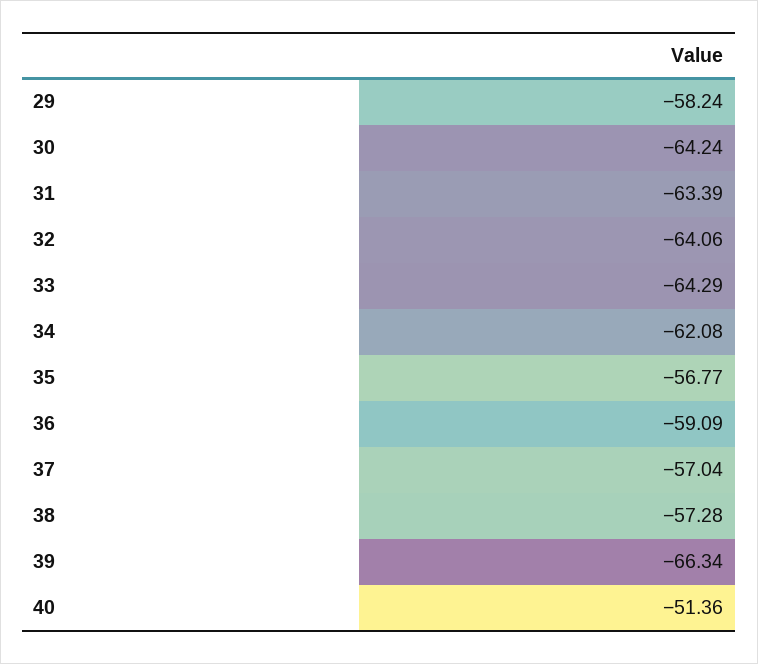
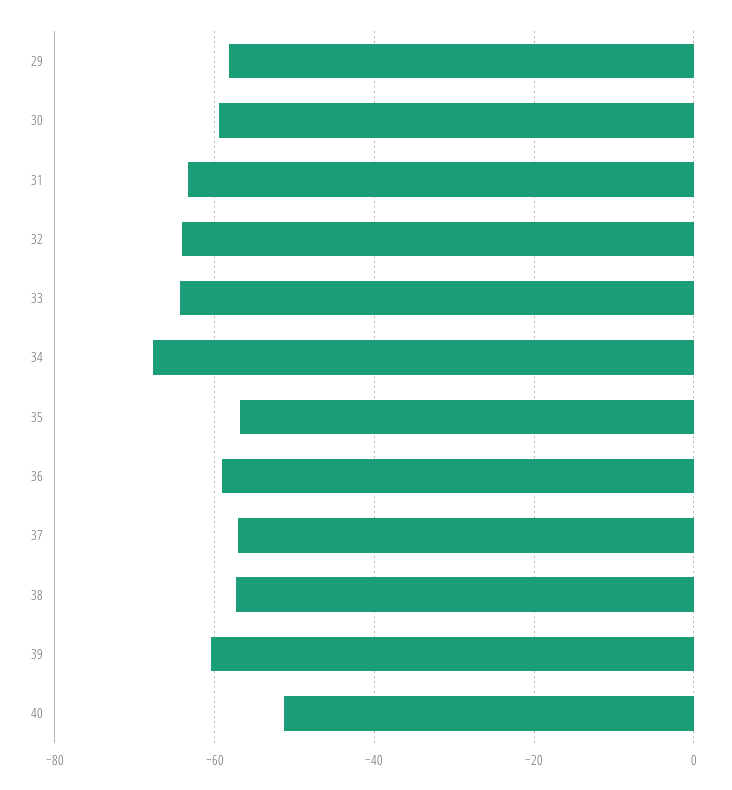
30: -64.24 -> -60
34: -62.08 -> -68
39: -66.34 -> -60

